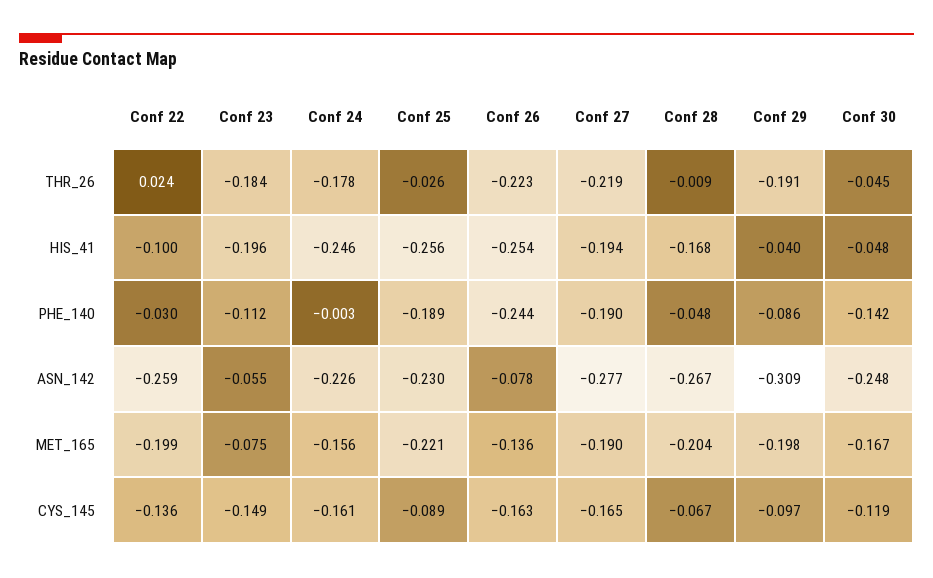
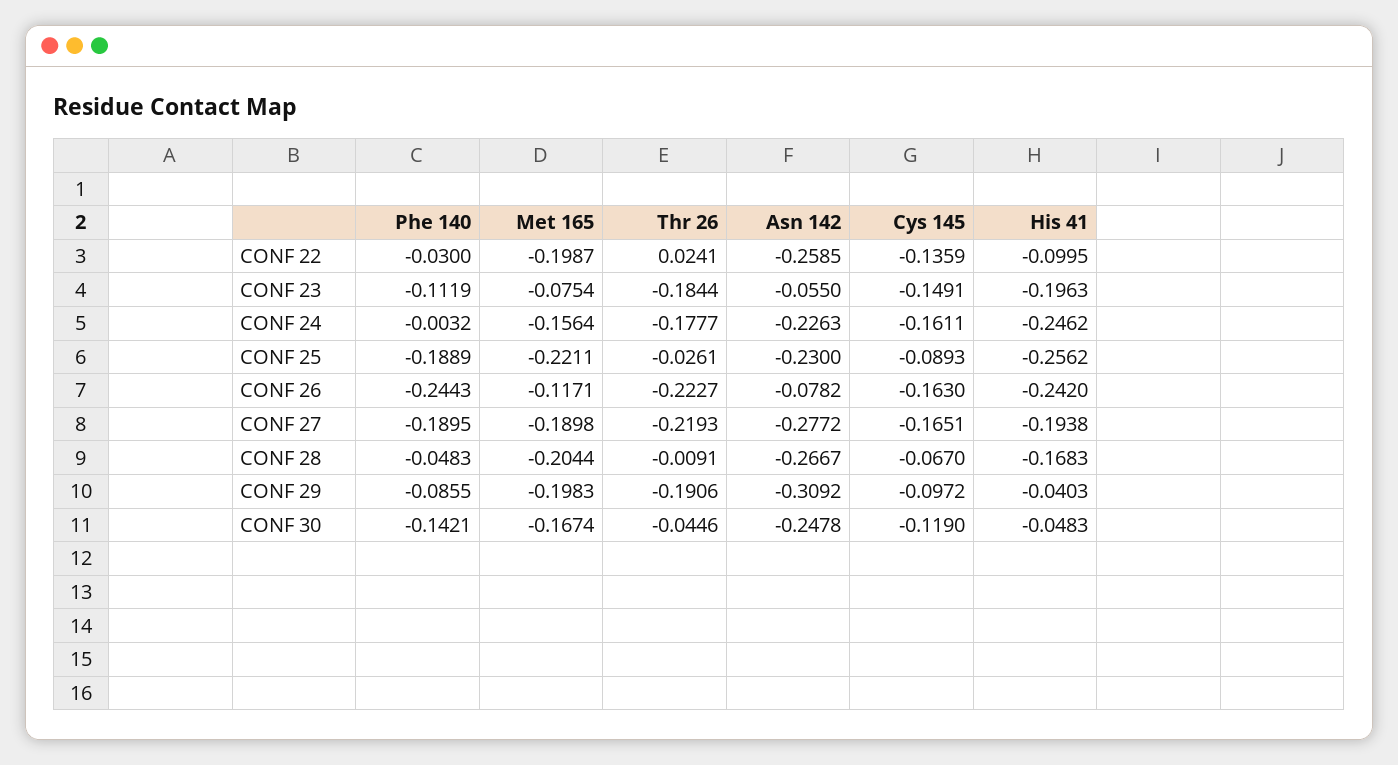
Conf 26, HIS_41: -0.254 -> -0.242
Conf 26, MET_165: -0.136 -> -0.1171

